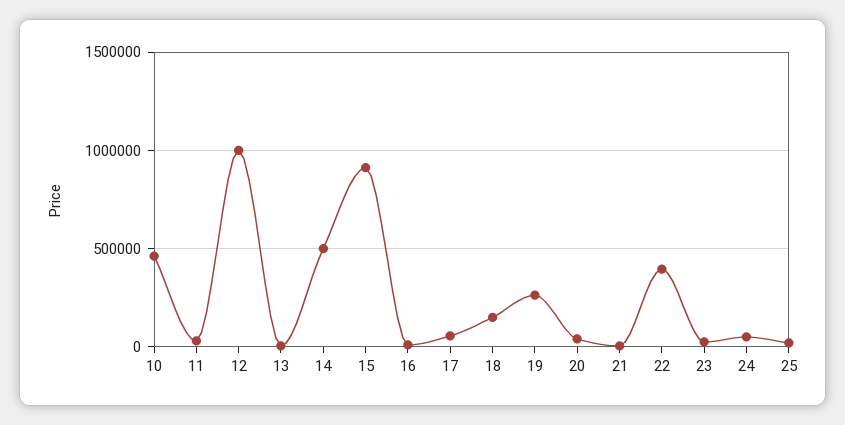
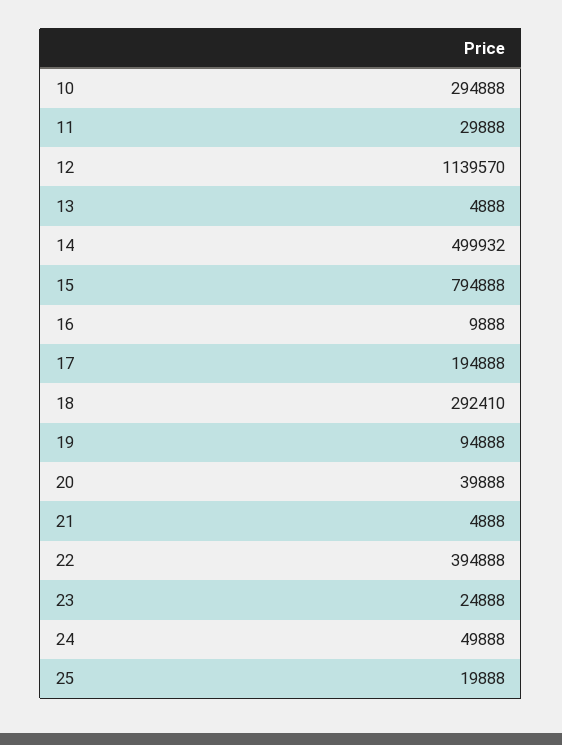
10: 450000 -> 294888
12: 1000000 -> 1139570
15: 900000 -> 794888
17: 50000 -> 194888
18: 150000 -> 292410
19: 250000 -> 94888

